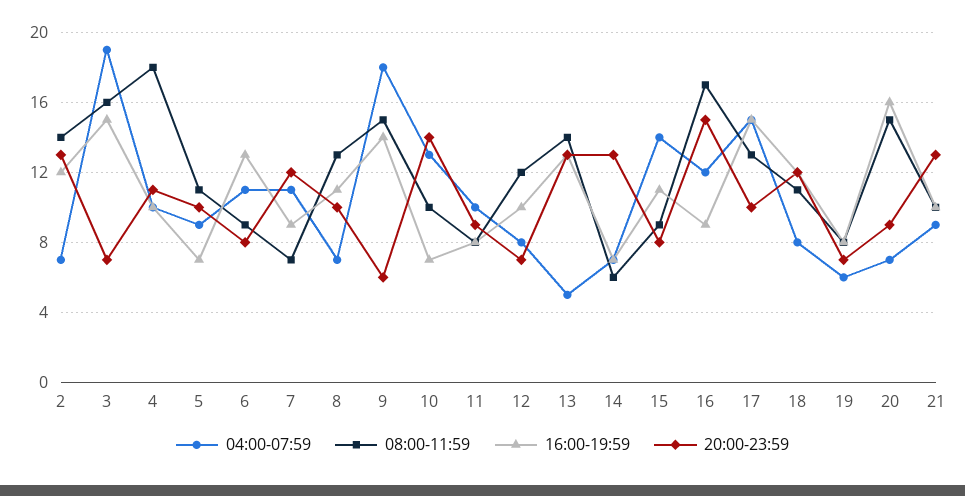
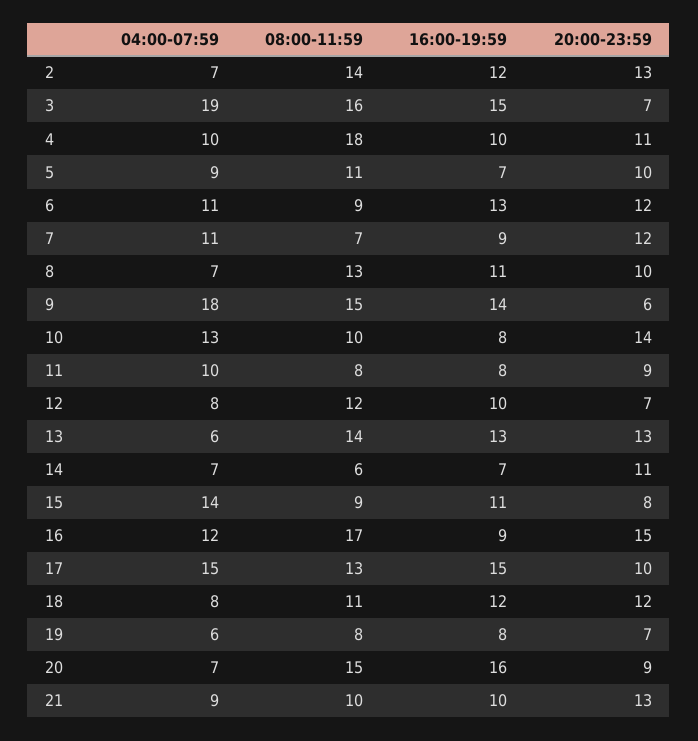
20:00-23:59, 6: 8 -> 12
16:00-19:59, 10: 7 -> 8
04:00-07:59, 13: 5 -> 6
20:00-23:59, 14: 13 -> 11

